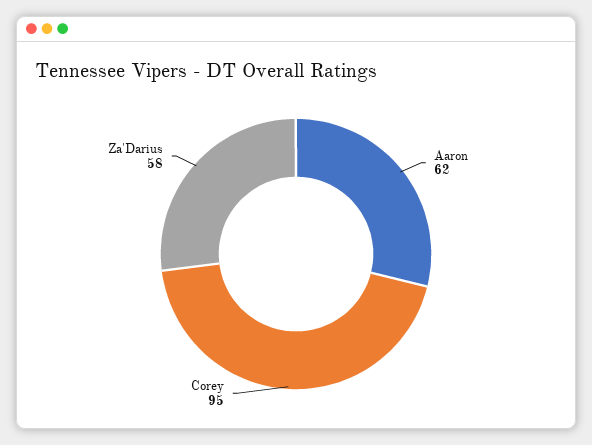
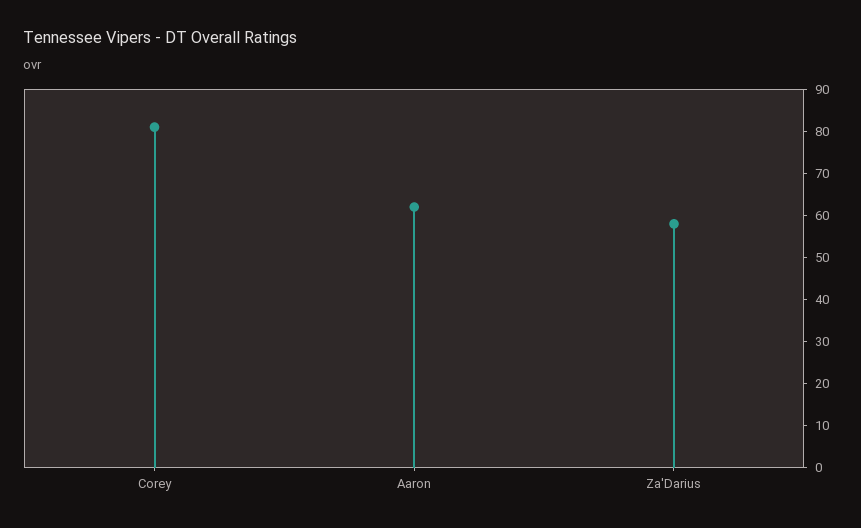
Corey: 95 -> 80

